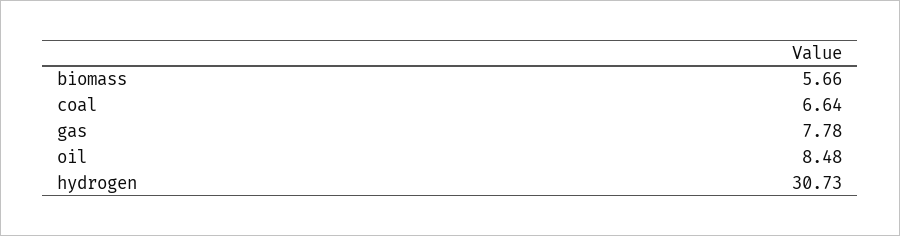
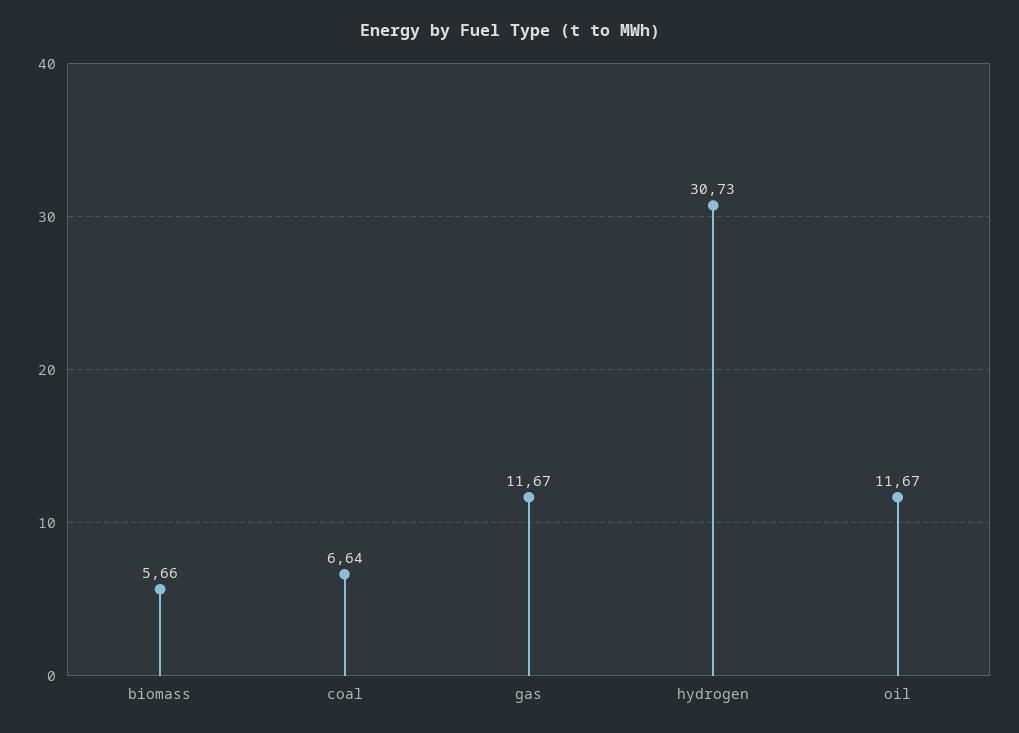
gas: 7.78 -> 11.67
oil: 8.48 -> 11.67

